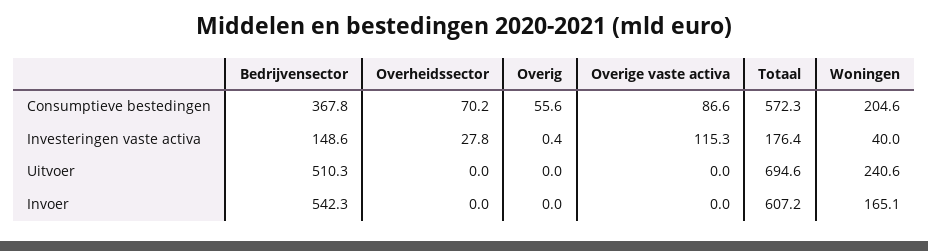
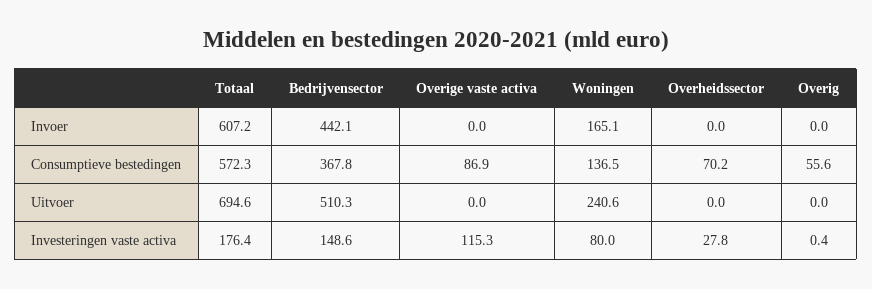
Overige vaste activa, Consumptieve bestedingen: 86.6 -> 86.9
Woningen, Consumptieve bestedingen: 204.6 -> 136.5
Woningen, Investeringen vaste activa: 40 -> 80
Bedrijvensector, Invoer: 542.3 -> 442.1

